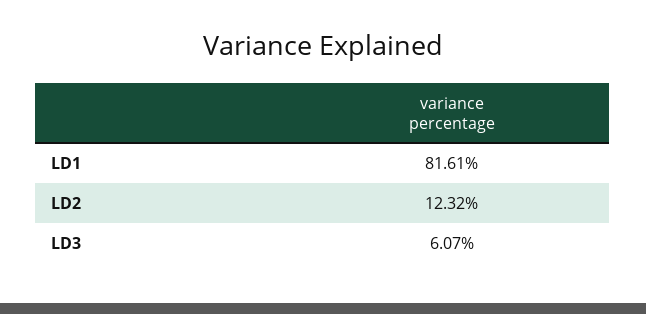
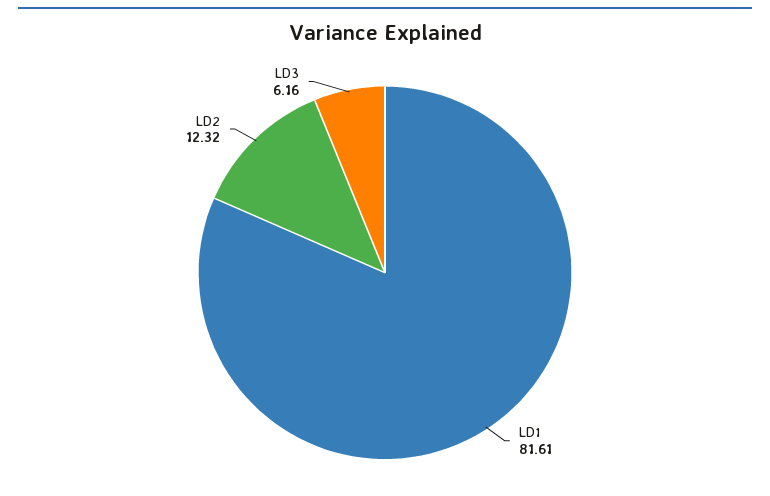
LD3: 6.07 -> 6.16

